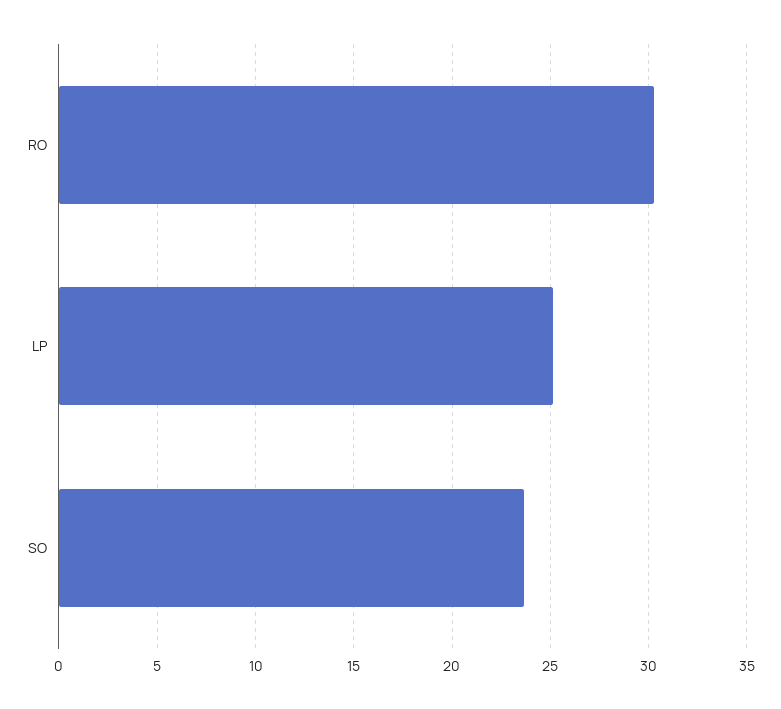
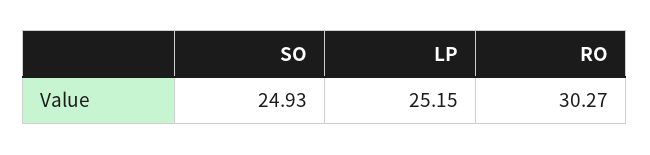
SO: 23.5 -> 24.93

